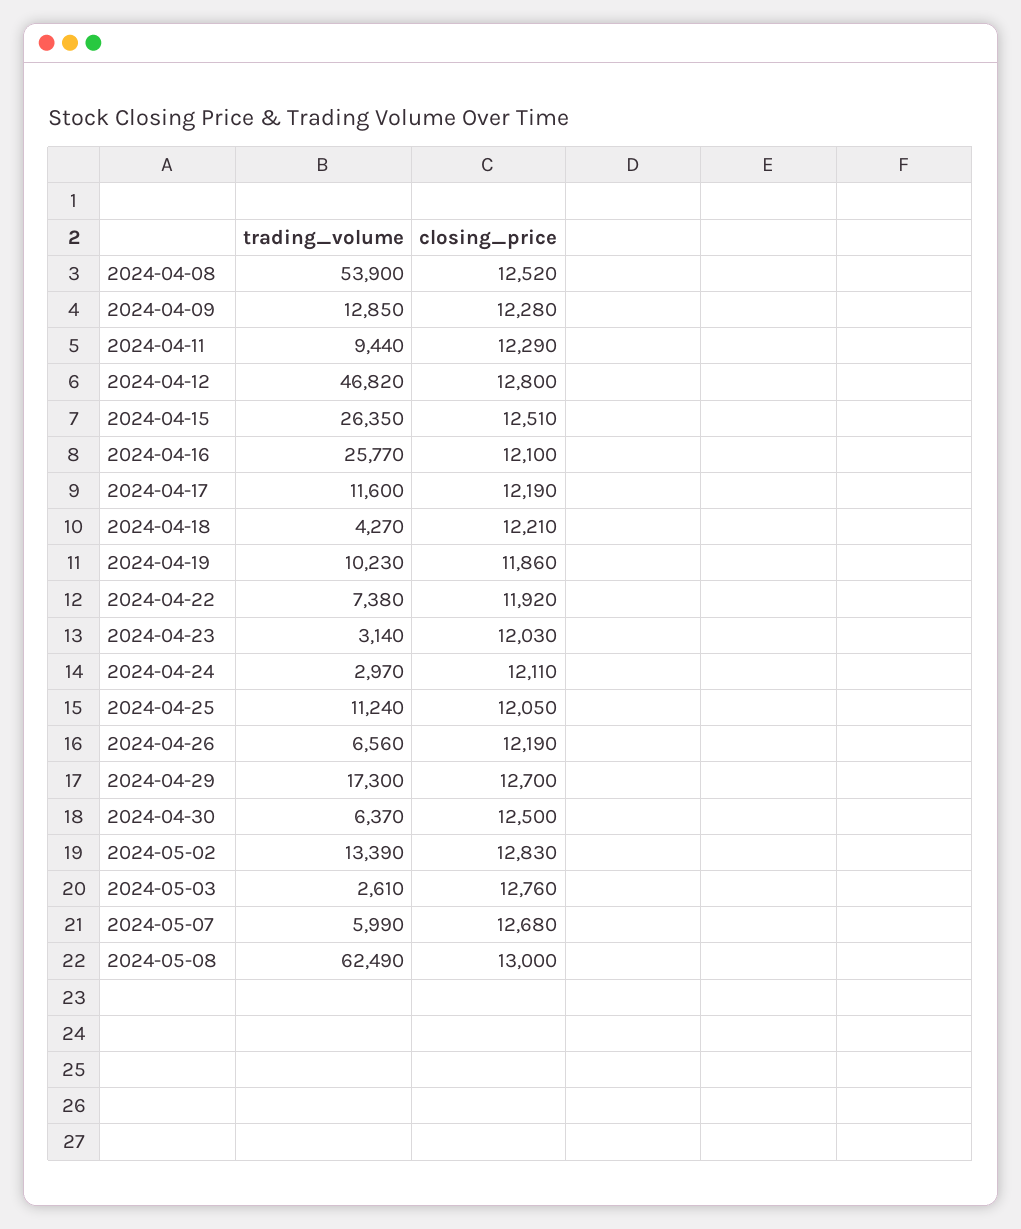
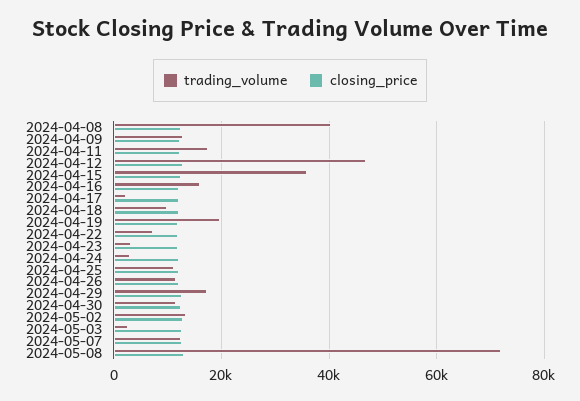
trading_volume, 2024-04-08: 53900 -> 40000
trading_volume, 2024-04-11: 9440 -> 18000
trading_volume, 2024-04-15: 26350 -> 36000
trading_volume, 2024-04-16: 25770 -> 16000
trading_volume, 2024-04-17: 11600 -> 2000
trading_volume, 2024-04-18: 4270 -> 10000
trading_volume, 2024-04-19: 10230 -> 20000
trading_volume, 2024-04-26: 6560 -> 12000
trading_volume, 2024-04-30: 6370 -> 12000
trading_volume, 2024-05-07: 5990 -> 12000
trading_volume, 2024-05-08: 62490 -> 72000

